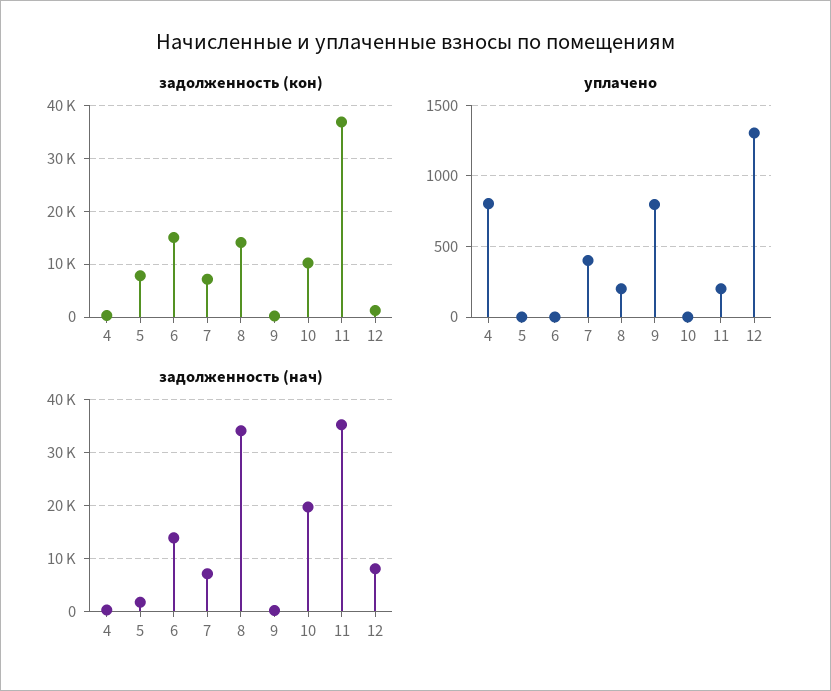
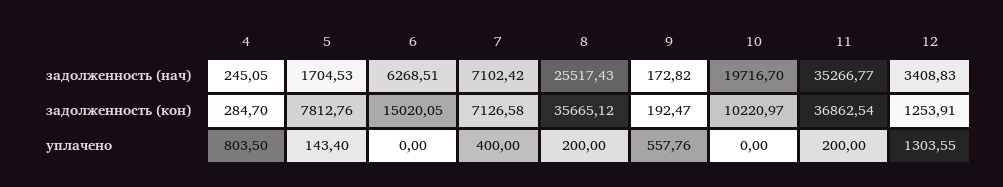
задолженность (кон), 8: 14000 -> 35665.12
уплачено, 5: 0 -> 143.4
уплачено, 9: 800 -> 557.76
задолженность (нач), 6: 14000 -> 6268.51
задолженность (нач), 8: 34000 -> 25517.43
задолженность (нач), 12: 8000 -> 3408.83

